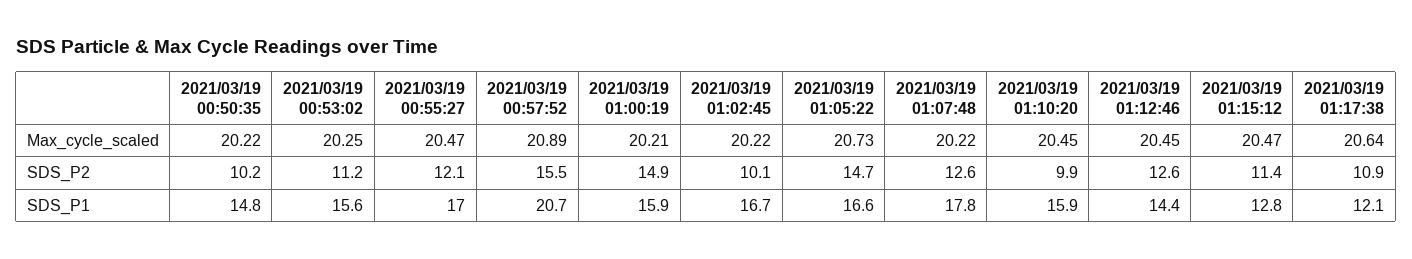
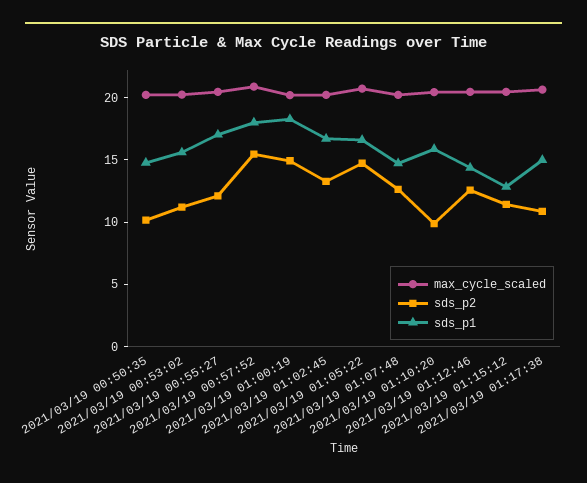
SDS_P2, 2021/03/19 01:02:45: 10.1 -> 13
SDS_P1, 2021/03/19 00:57:52: 20.7 -> 18
SDS_P1, 2021/03/19 01:00:19: 15.9 -> 18
SDS_P1, 2021/03/19 01:07:48: 17.8 -> 15
SDS_P1, 2021/03/19 01:17:38: 12.1 -> 15

